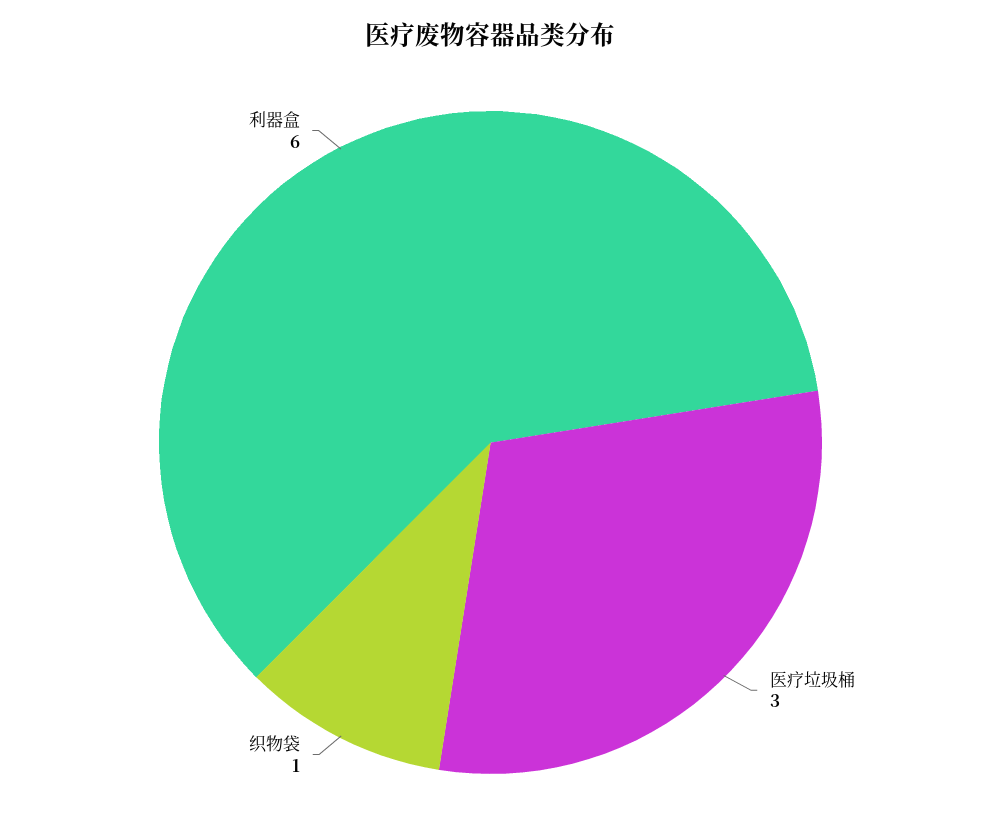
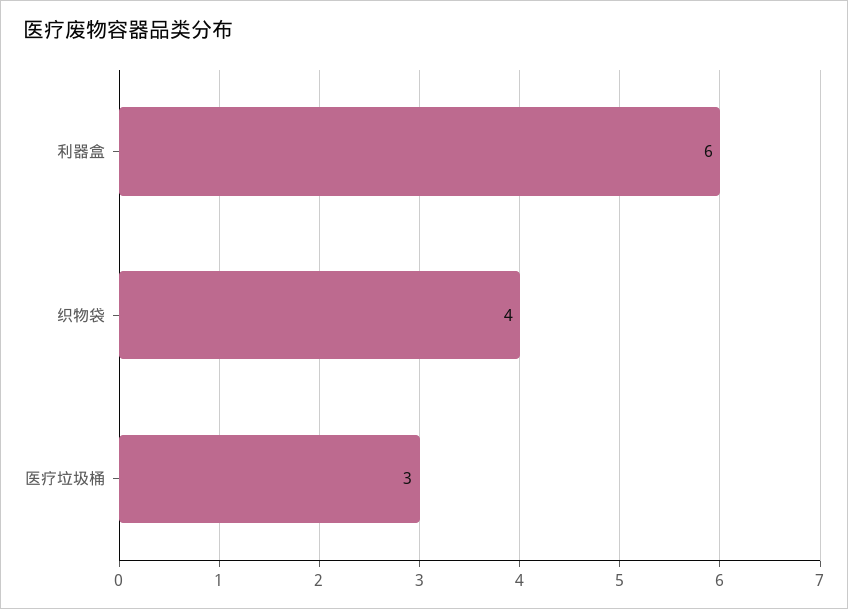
织物袋: 1 -> 4

